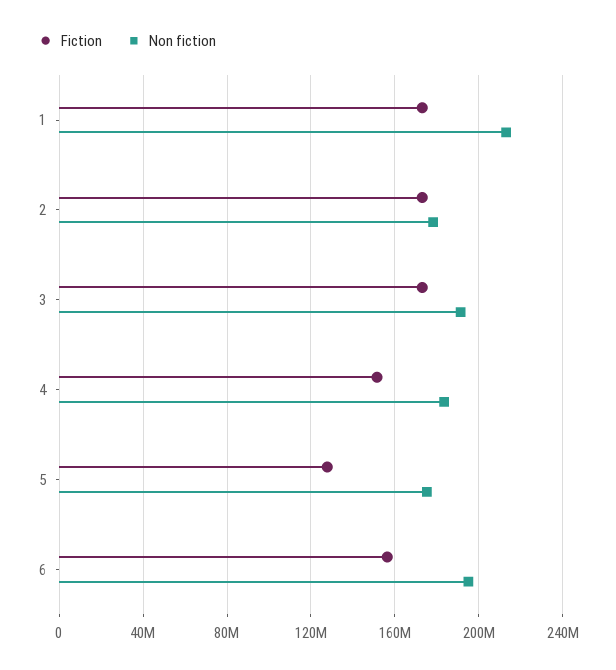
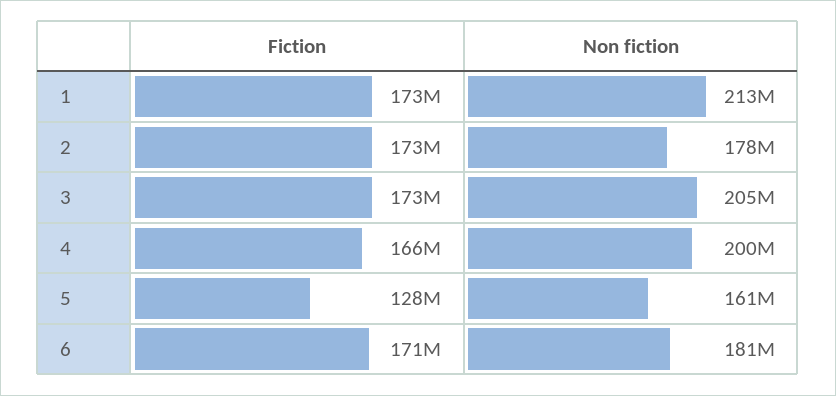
Non fiction, 3: 190000000 -> 205000000
Fiction, 4: 150000000 -> 166000000
Non fiction, 4: 185000000 -> 200000000
Non fiction, 5: 175000000 -> 161000000
Fiction, 6: 155000000 -> 171000000
Non fiction, 6: 195000000 -> 181000000

